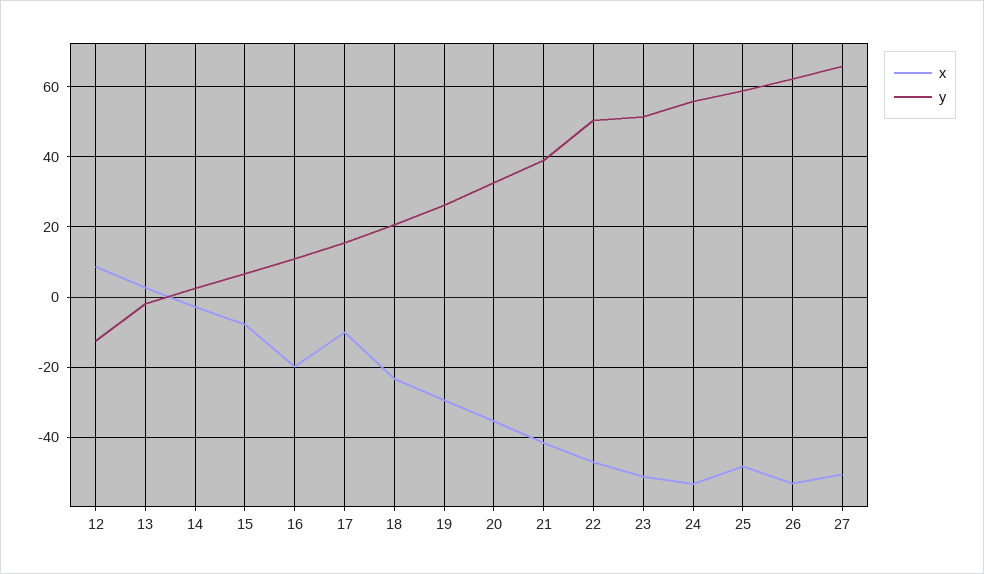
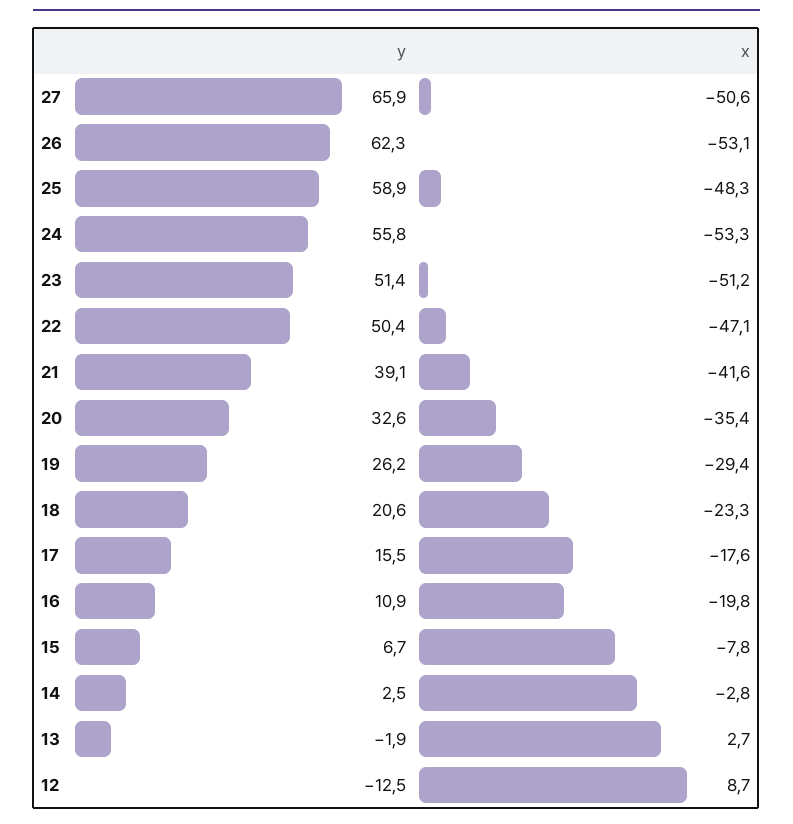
x, 17: -10 -> -17.6

